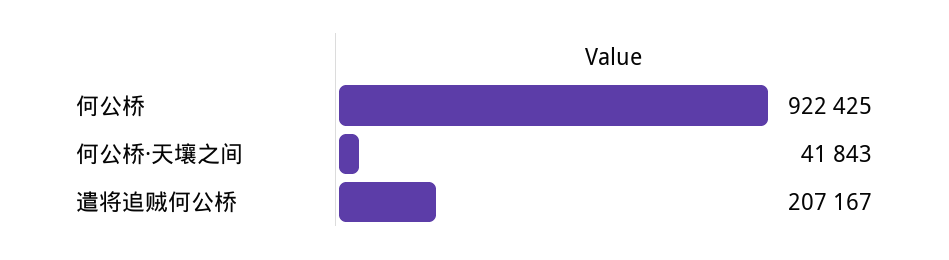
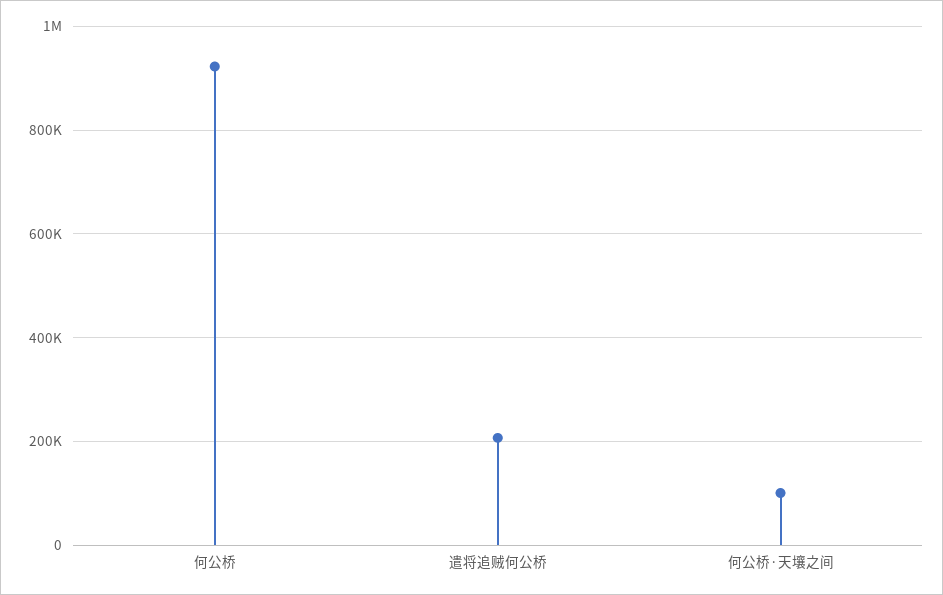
何公桥·天壤之间: 41843 -> 100000

